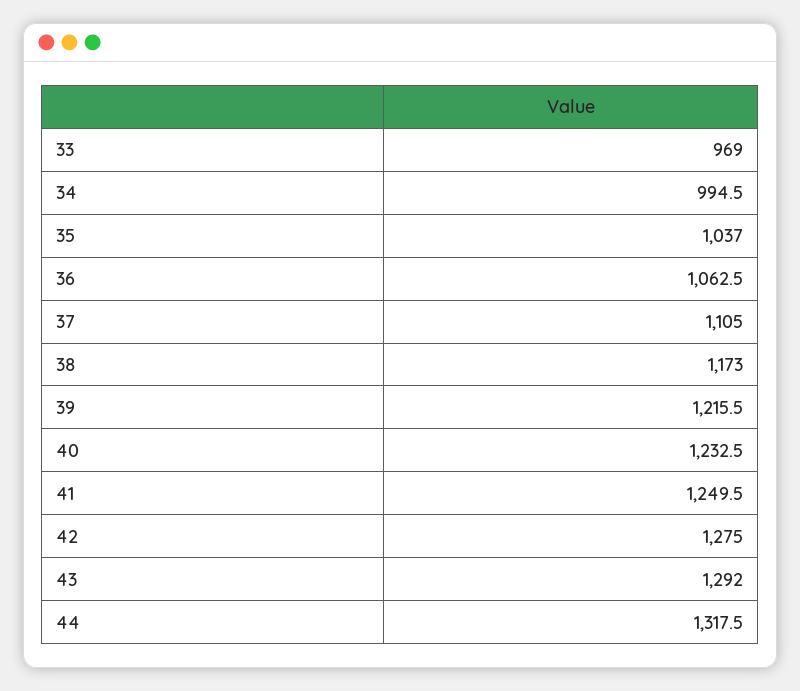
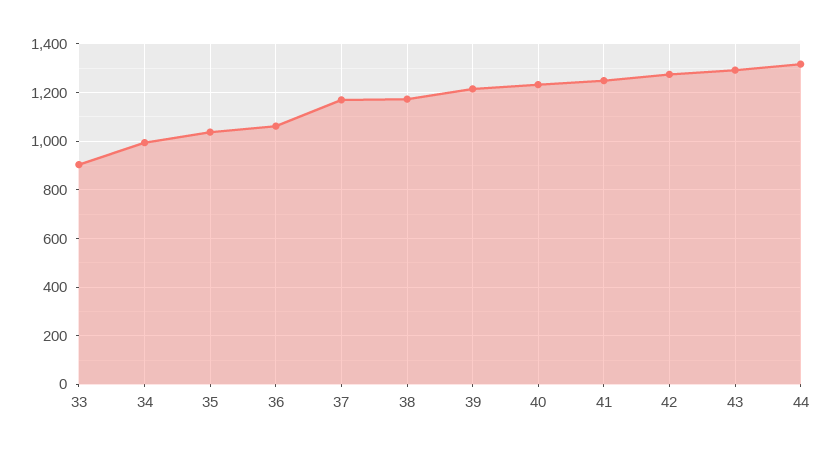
33: 969 -> 900
37: 1105 -> 1175

